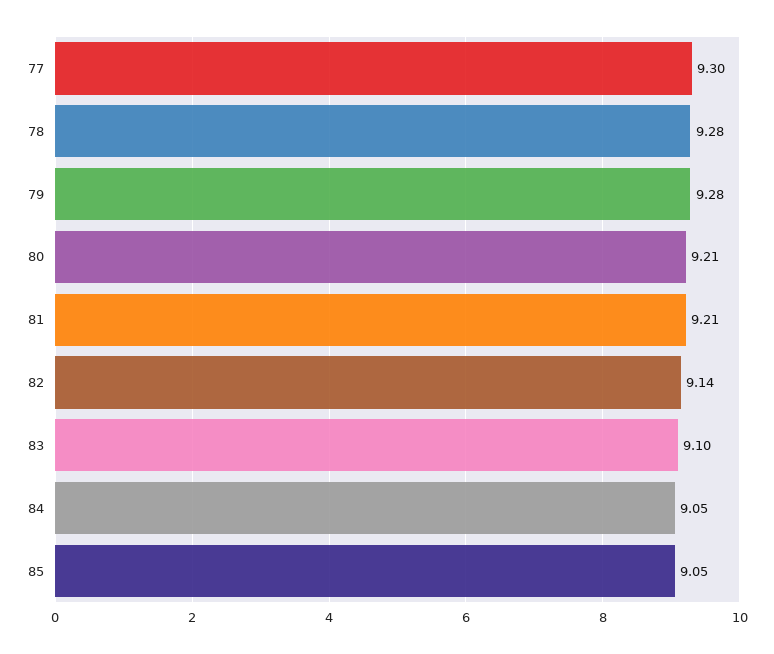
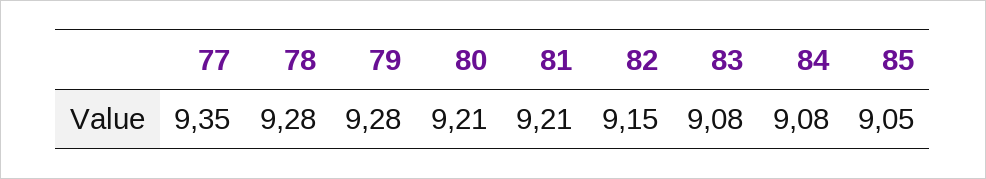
77: 9.3 -> 9.35
82: 9.14 -> 9.15
83: 9.1 -> 9.08
84: 9.05 -> 9.08

